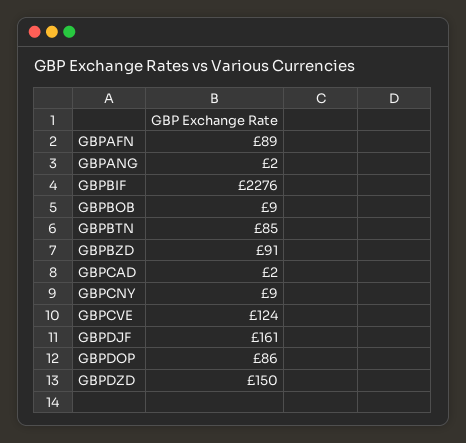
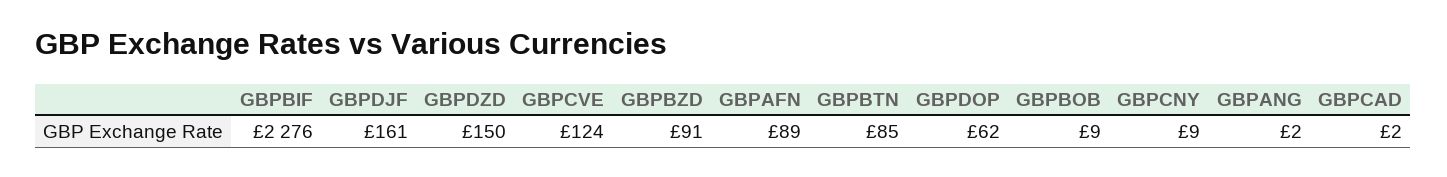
GBPDOP: 86 -> 62

